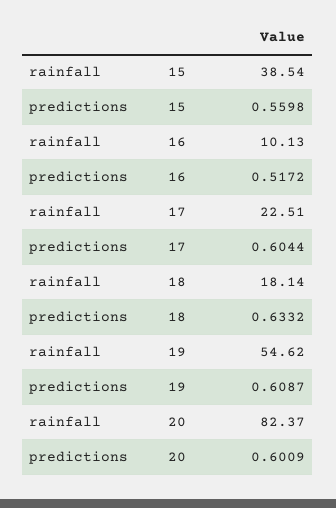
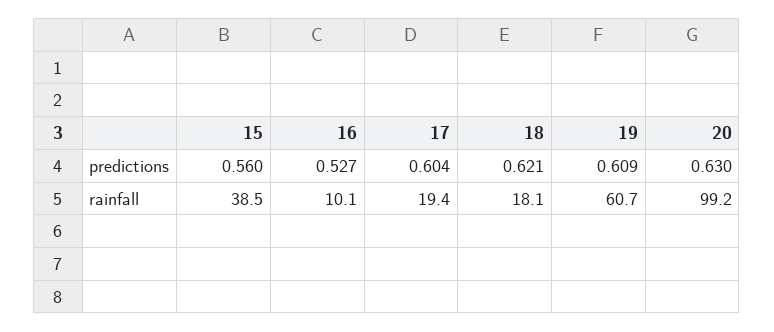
predictions, 16: 0.5172 -> 0.527
rainfall, 17: 22.51 -> 19.4
predictions, 18: 0.6332 -> 0.621
rainfall, 19: 54.62 -> 60.7
rainfall, 20: 82.37 -> 99.2
predictions, 20: 0.6009 -> 0.63

